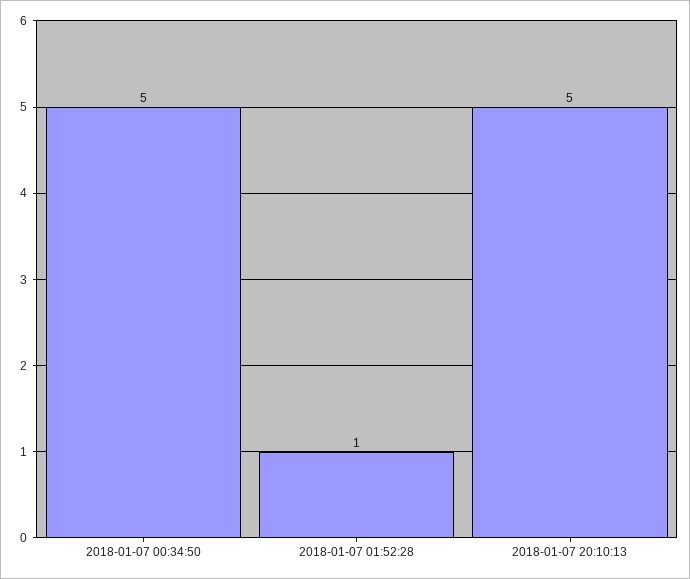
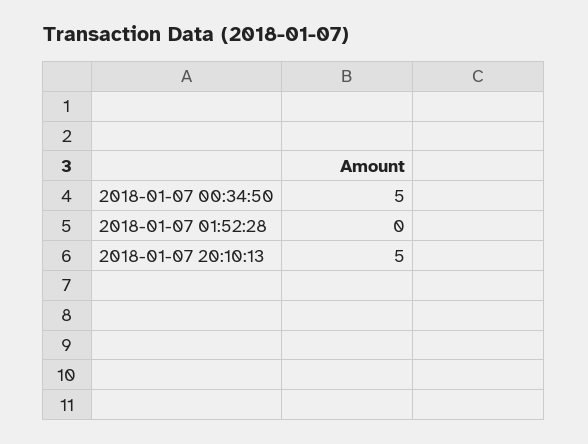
2018-01-07 01:52:28: 1 -> 0

